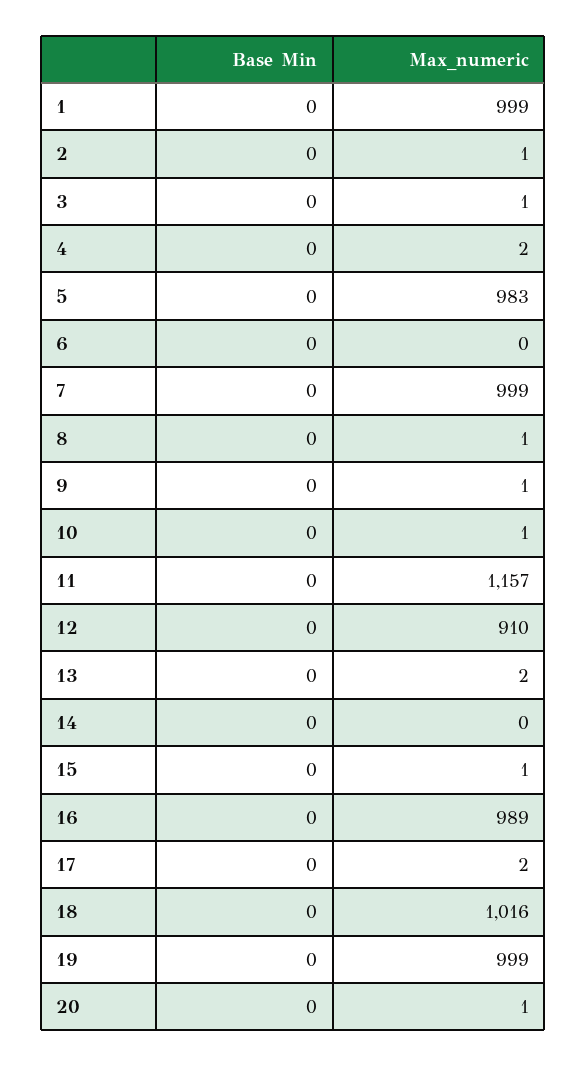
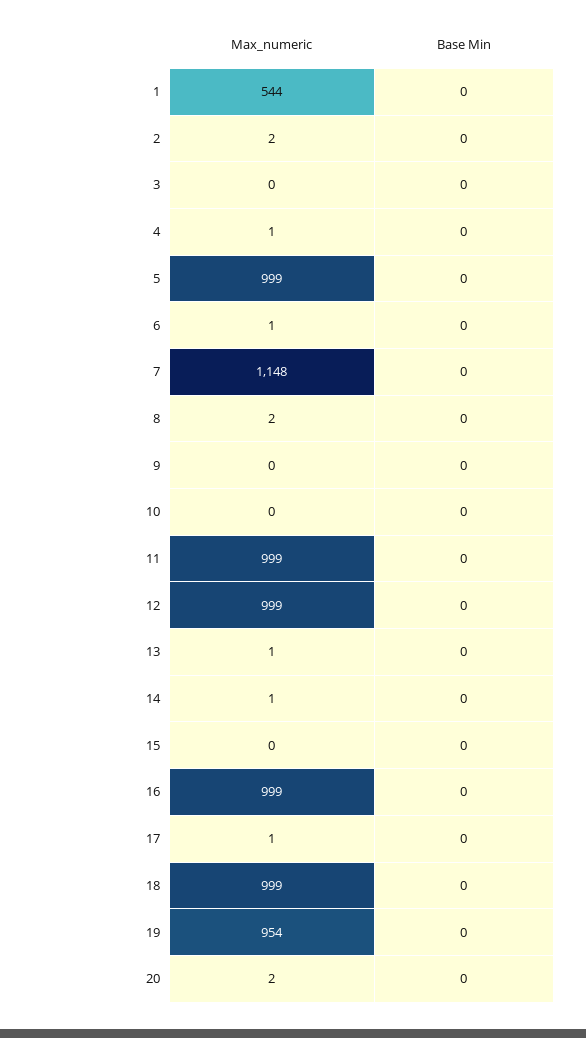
Max_numeric, 1: 999 -> 544
Max_numeric, 2: 1 -> 2
Max_numeric, 3: 1 -> 0
Max_numeric, 4: 2 -> 1
Max_numeric, 5: 983 -> 999
Max_numeric, 6: 0 -> 1
Max_numeric, 7: 999 -> 1148
Max_numeric, 8: 1 -> 2
Max_numeric, 9: 1 -> 0
Max_numeric, 10: 1 -> 0
Max_numeric, 11: 1157 -> 999
Max_numeric, 12: 910 -> 999
Max_numeric, 13: 2 -> 1
Max_numeric, 14: 0 -> 1
Max_numeric, 15: 1 -> 0
Max_numeric, 16: 989 -> 999
Max_numeric, 17: 2 -> 1
Max_numeric, 18: 1016 -> 999
Max_numeric, 19: 999 -> 954
Max_numeric, 20: 1 -> 2

